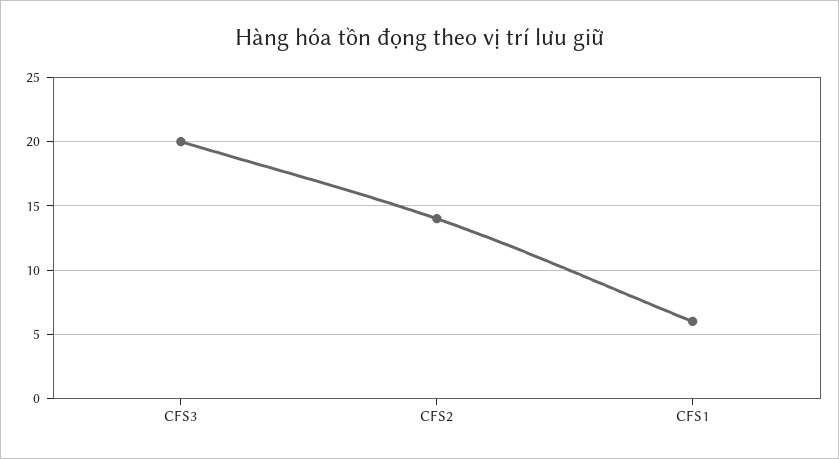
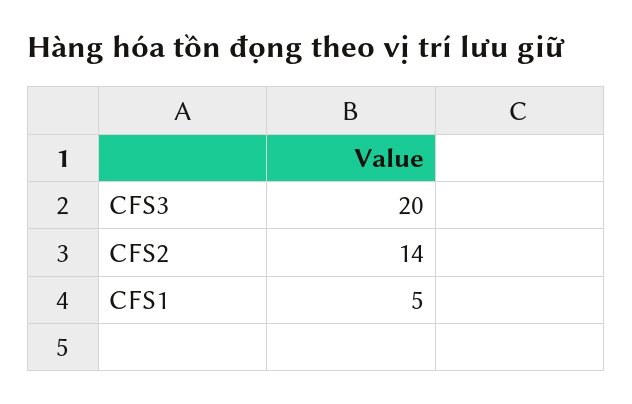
CFS1: 6 -> 5

